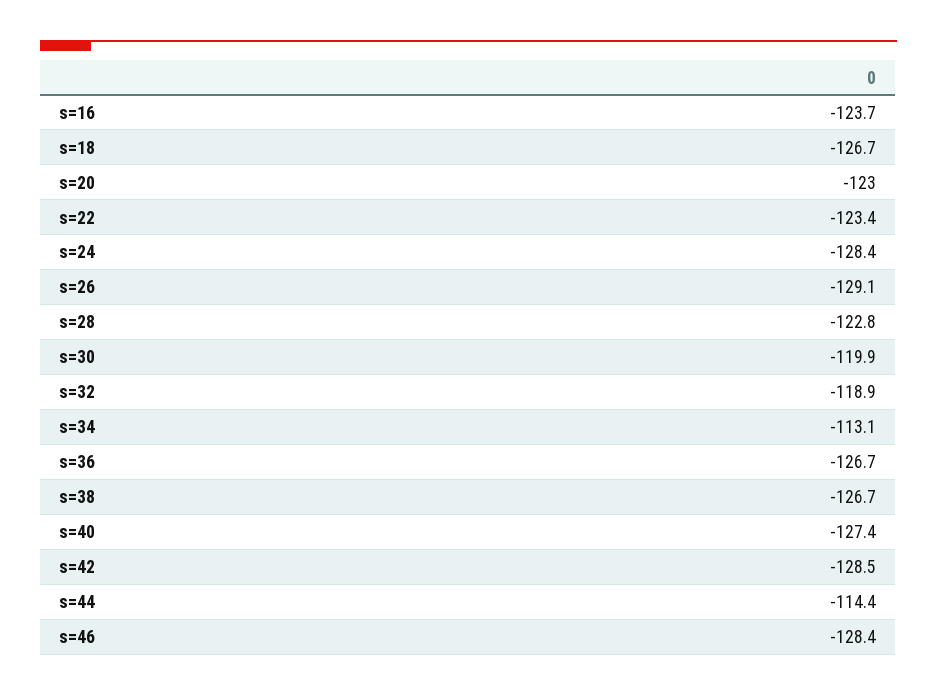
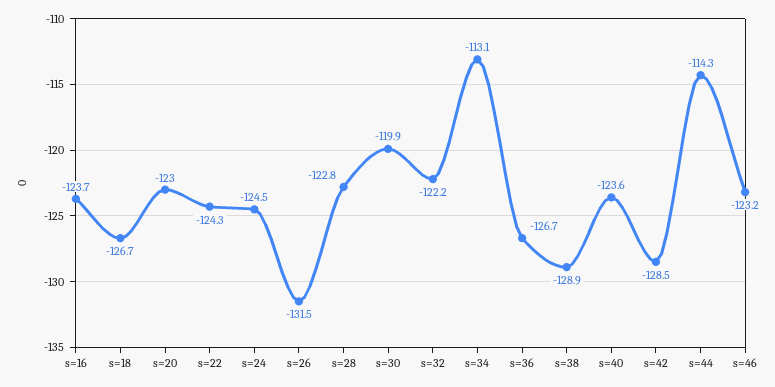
s=22: -123.4 -> -124.3
s=24: -128.4 -> -124.5
s=26: -129.1 -> -131.5
s=32: -118.9 -> -122.2
s=38: -126.7 -> -128.9
s=40: -127.4 -> -123.6
s=44: -114.4 -> -114.3
s=46: -128.4 -> -123.2

